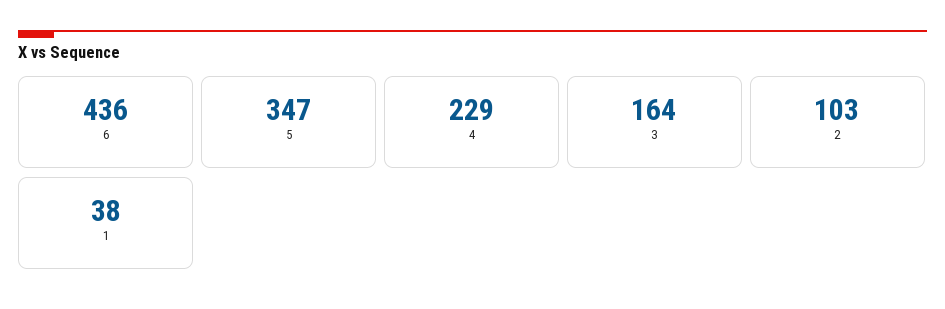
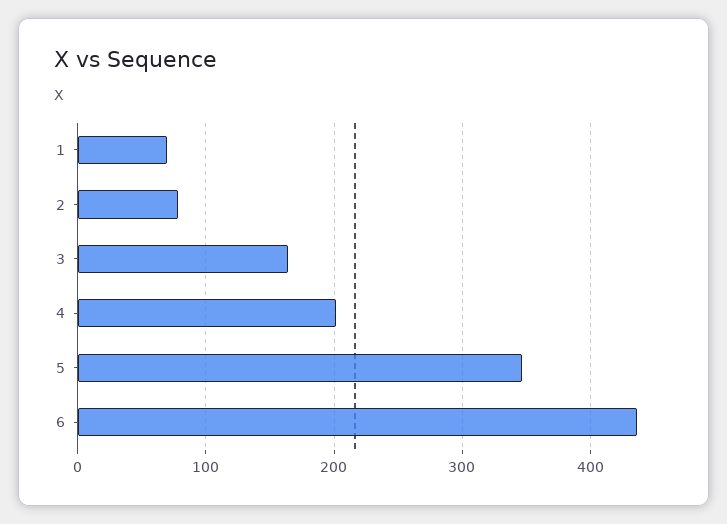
4: 229 -> 200
2: 103 -> 80
1: 38 -> 70

